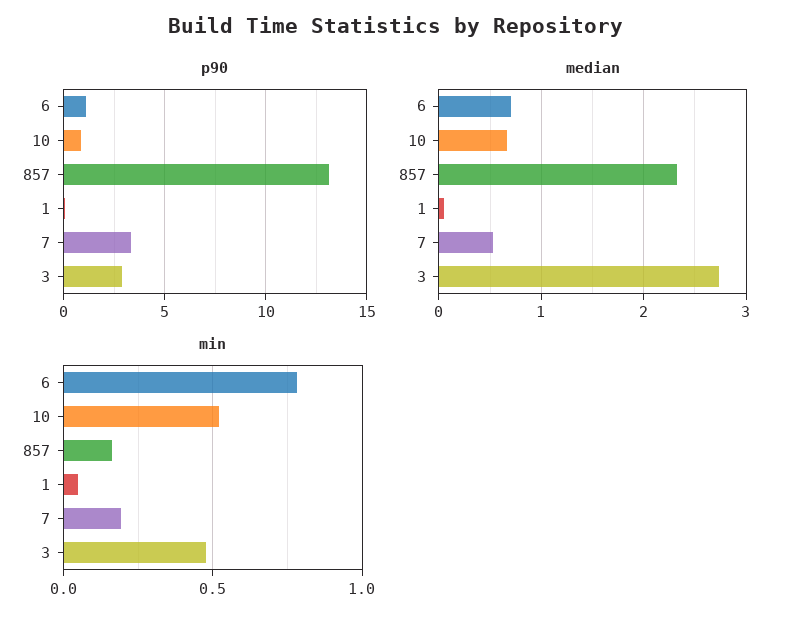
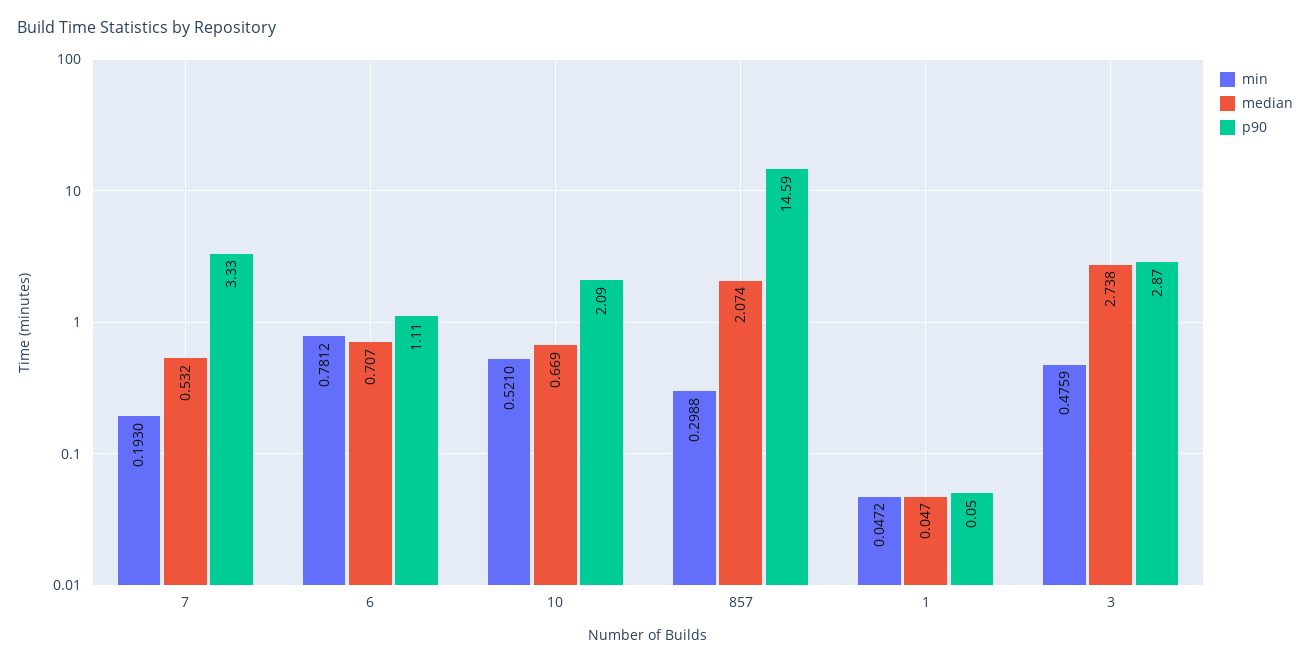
p90, 10: 1 -> 2.09
p90, 857: 13 -> 14.59
median, 857: 2.3 -> 2.074
min, 857: 0.15 -> 0.2988

